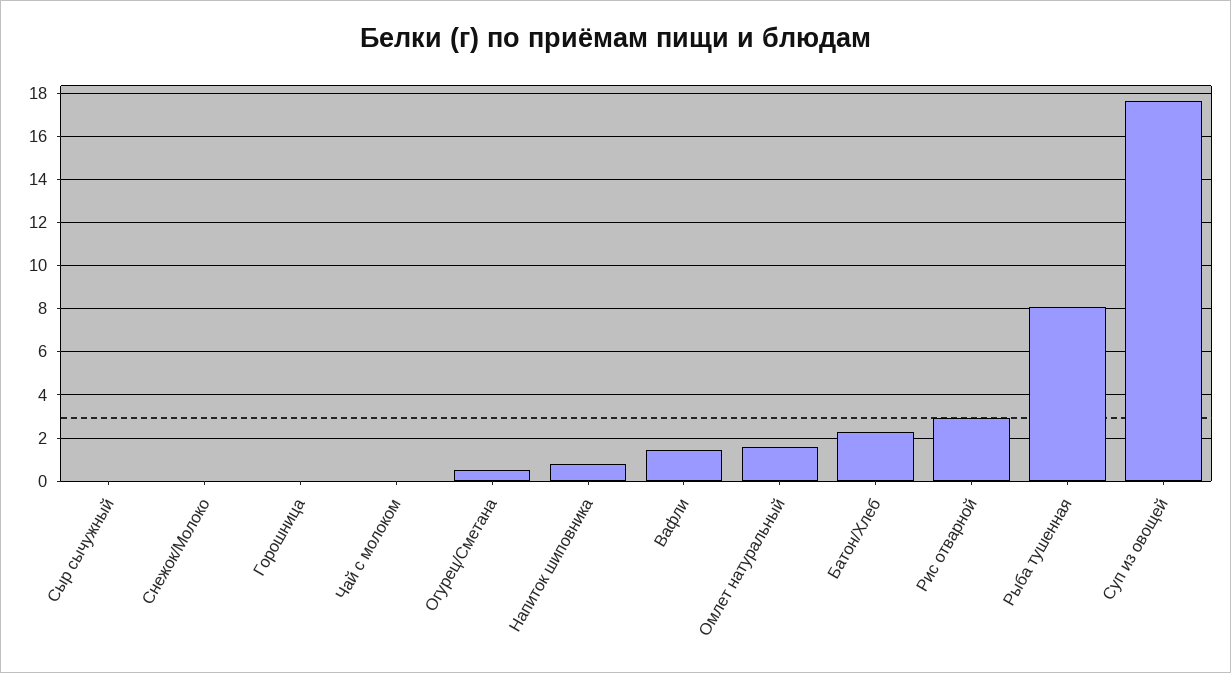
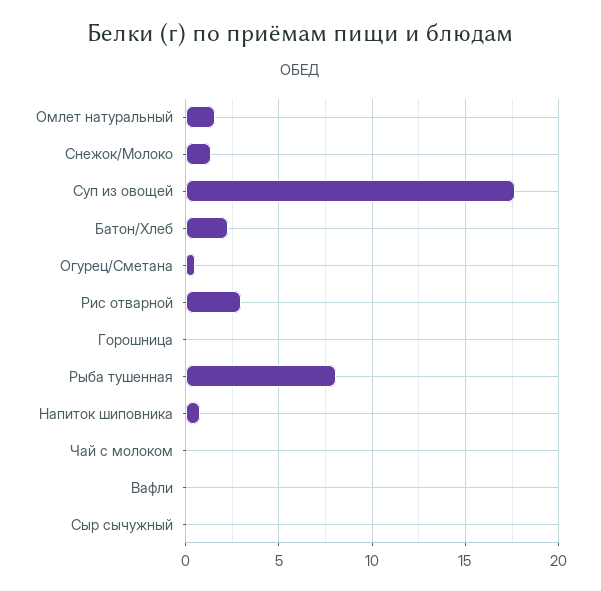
Снежок/Молоко: 0 -> 1.5
Вафли: 1.5 -> 0

